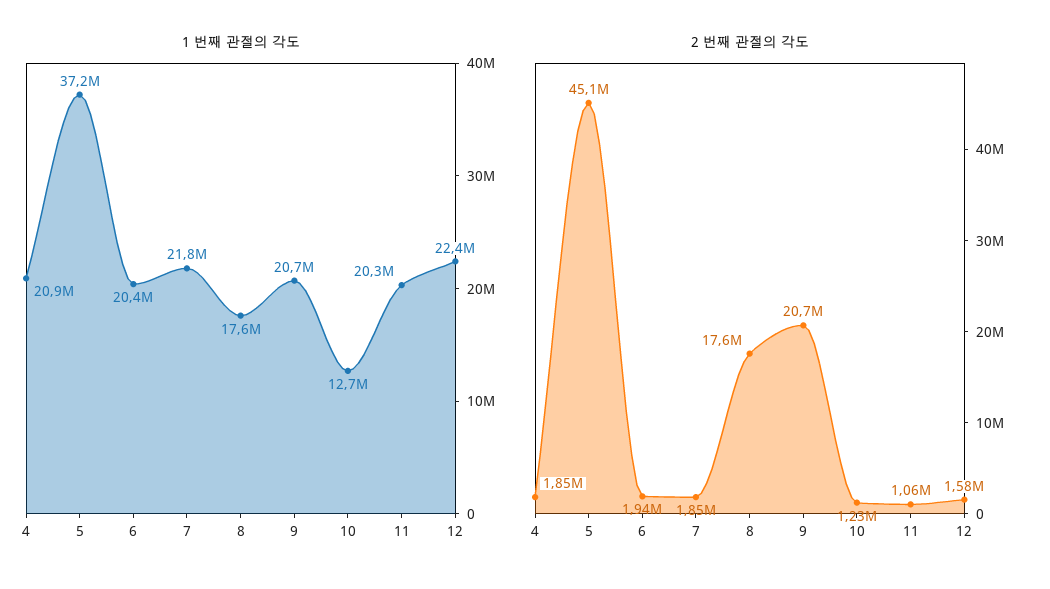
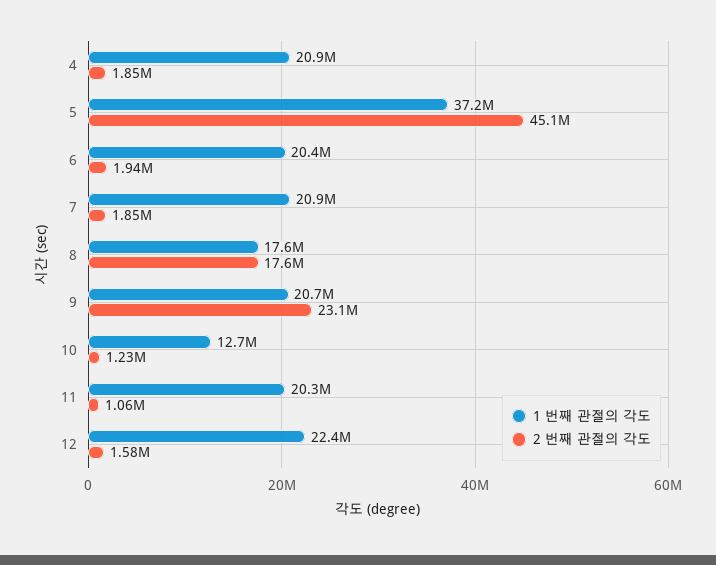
1 번째 관절의 각도, 7: 21800000 -> 20900000
2 번째 관절의 각도, 9: 20700000 -> 23100000

